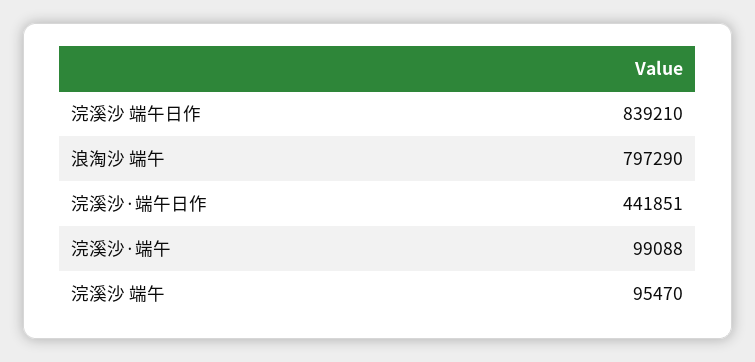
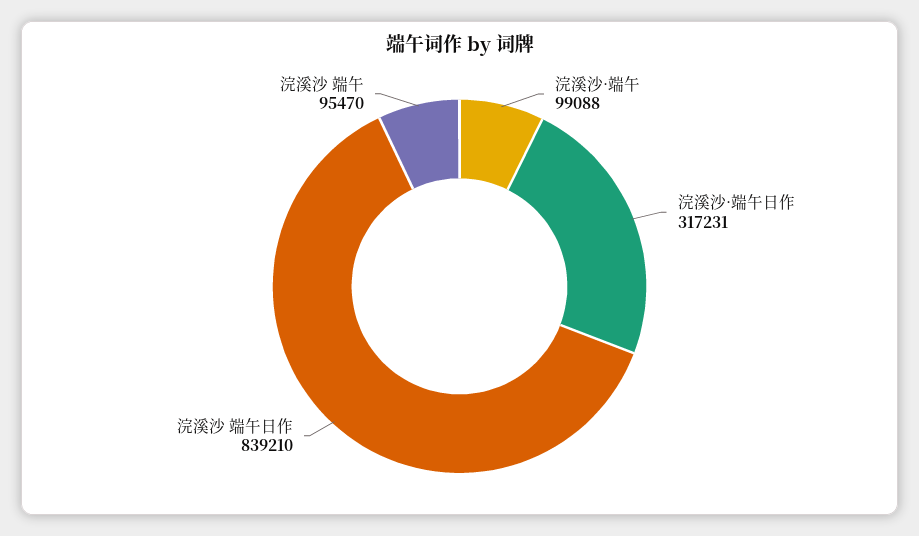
浪淘沙 端午: 797290 -> none
浣溪沙·端午日作: 441851 -> 317231

